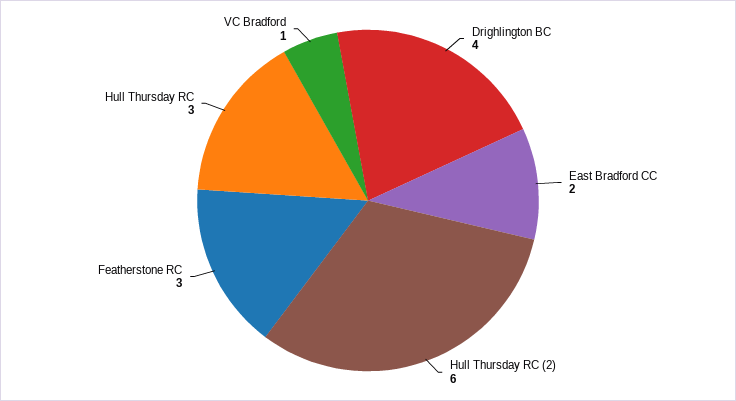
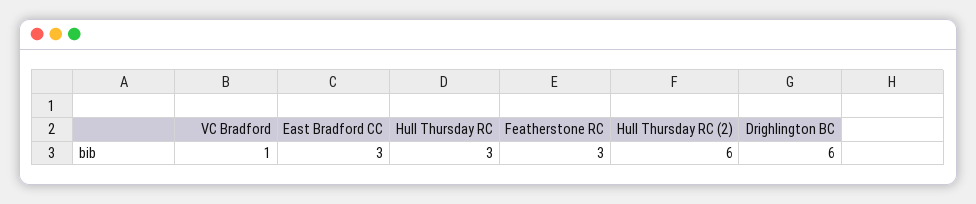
Drighlington BC: 4 -> 6
East Bradford CC: 2 -> 3

